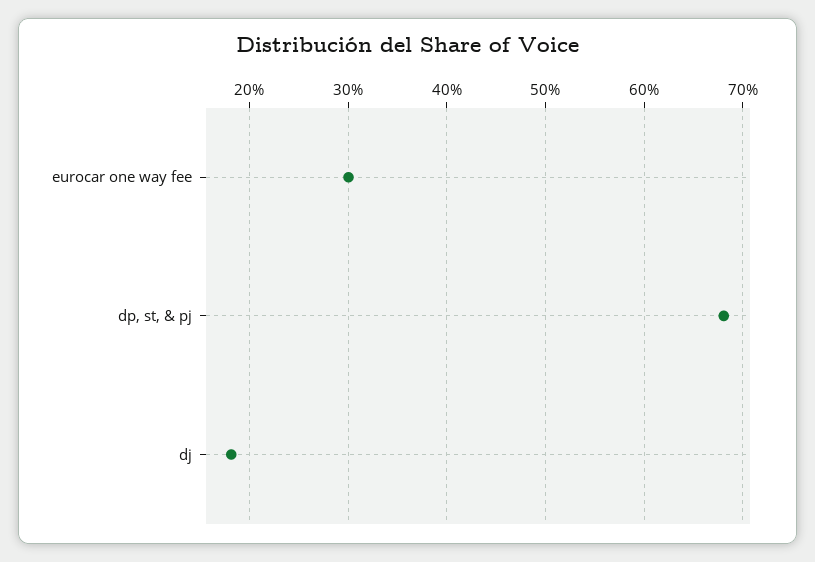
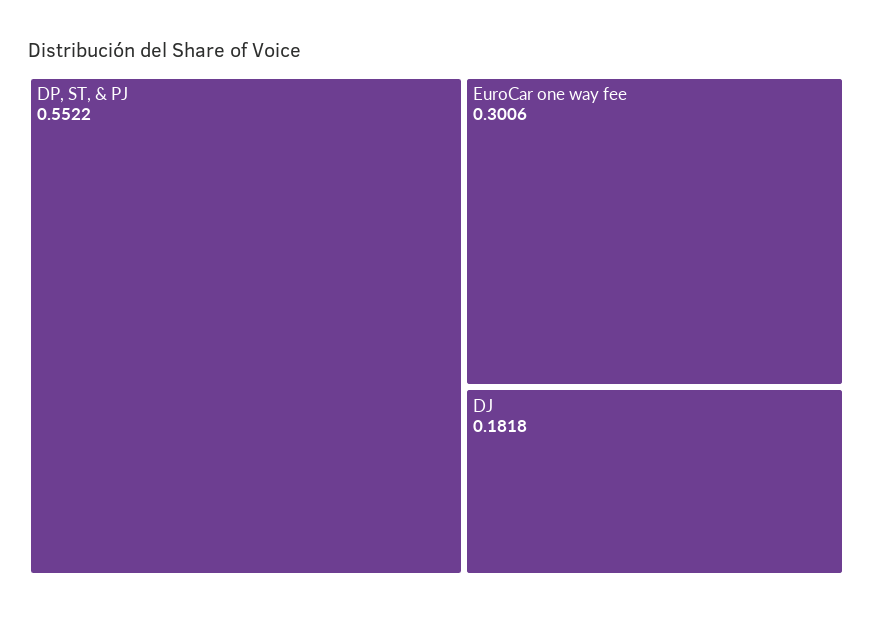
dp, st, & pj: 0.68 -> 0.5522

